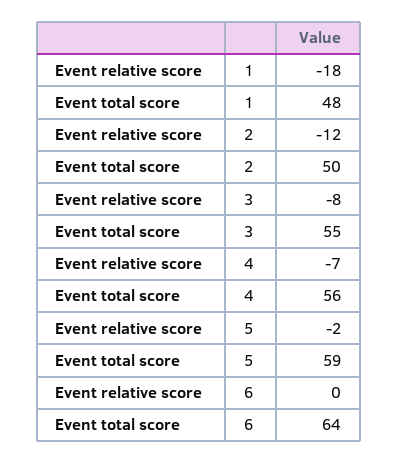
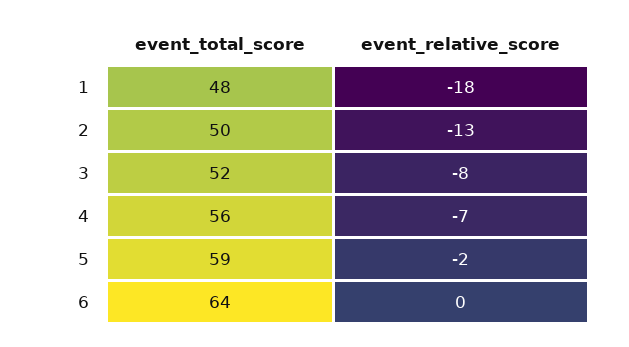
Event relative score, 2: -12 -> -13
Event total score, 3: 55 -> 52

